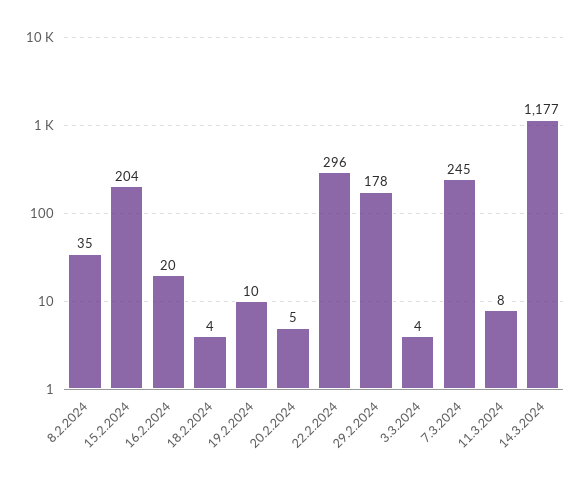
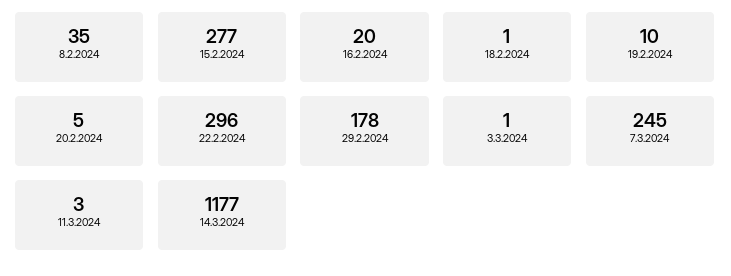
15.2.2024: 204 -> 277
18.2.2024: 4 -> 1
3.3.2024: 4 -> 1
11.3.2024: 8 -> 3

